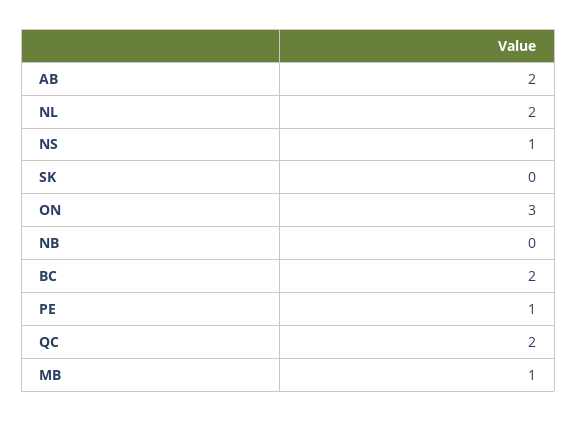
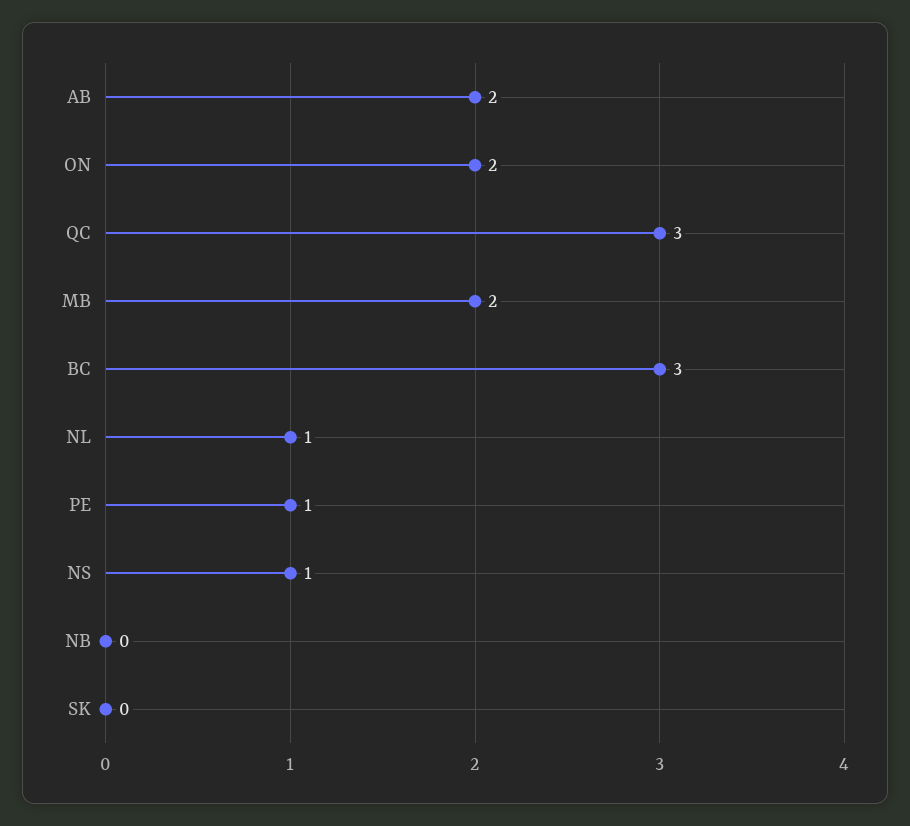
NL: 2 -> 1
ON: 3 -> 2
BC: 2 -> 3
QC: 2 -> 3
MB: 1 -> 2

